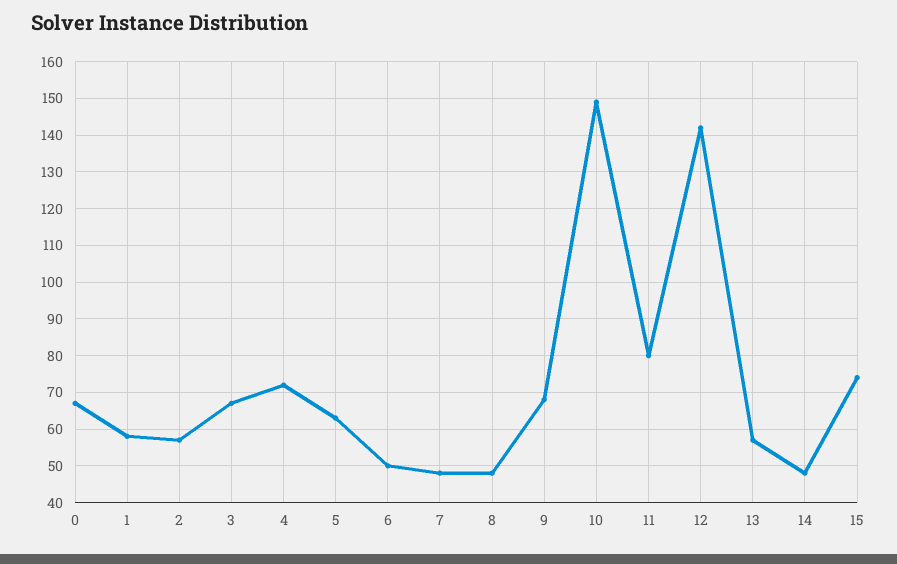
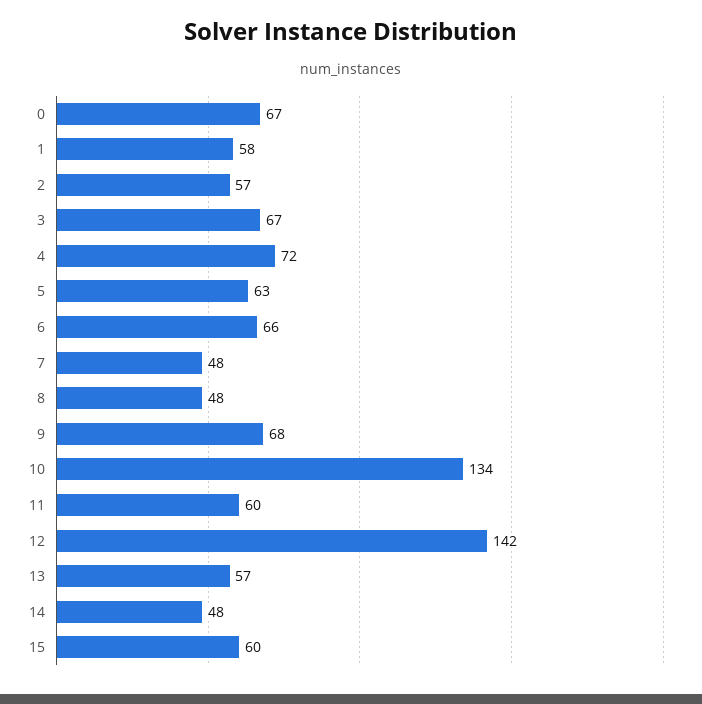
6: 50 -> 66
10: 150 -> 134
11: 80 -> 60
15: 75 -> 60

